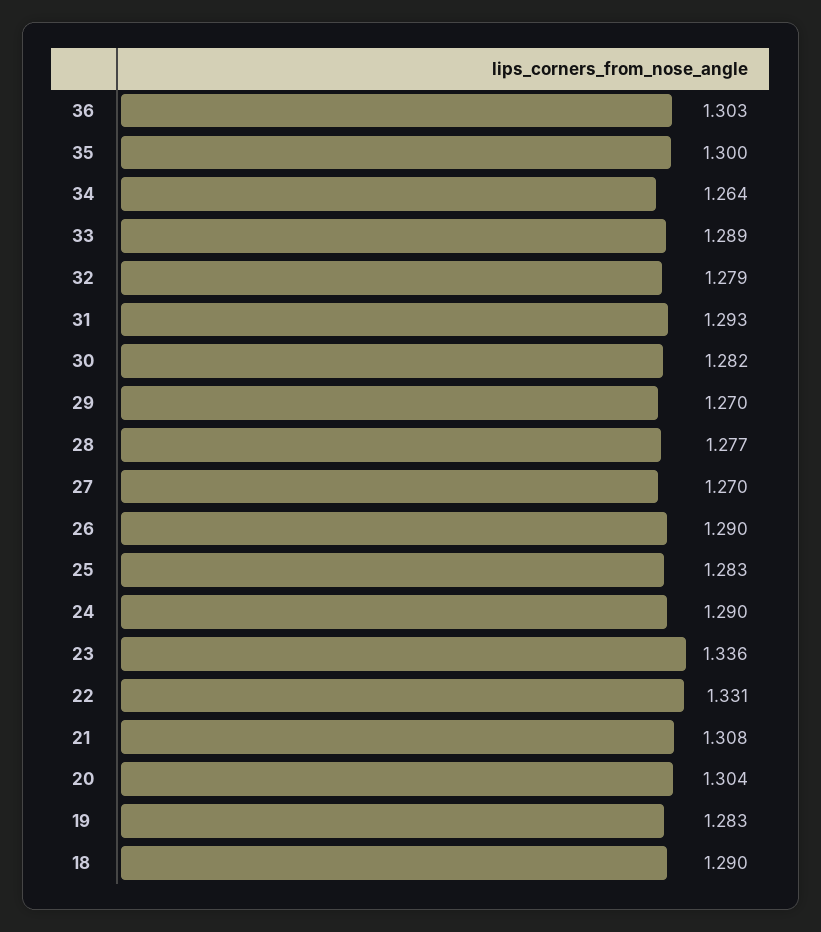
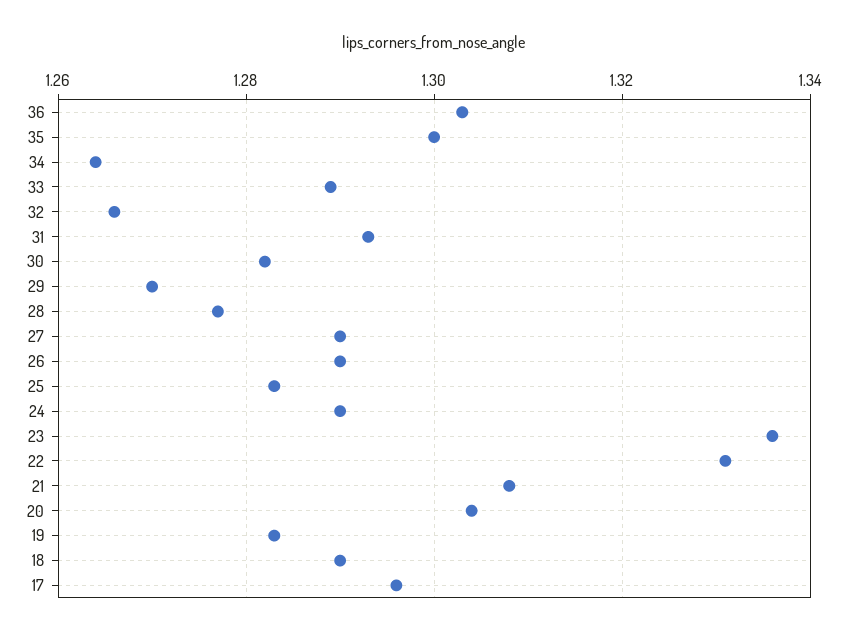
32: 1.279 -> 1.265
27: 1.27 -> 1.29
17: none -> 1.295

